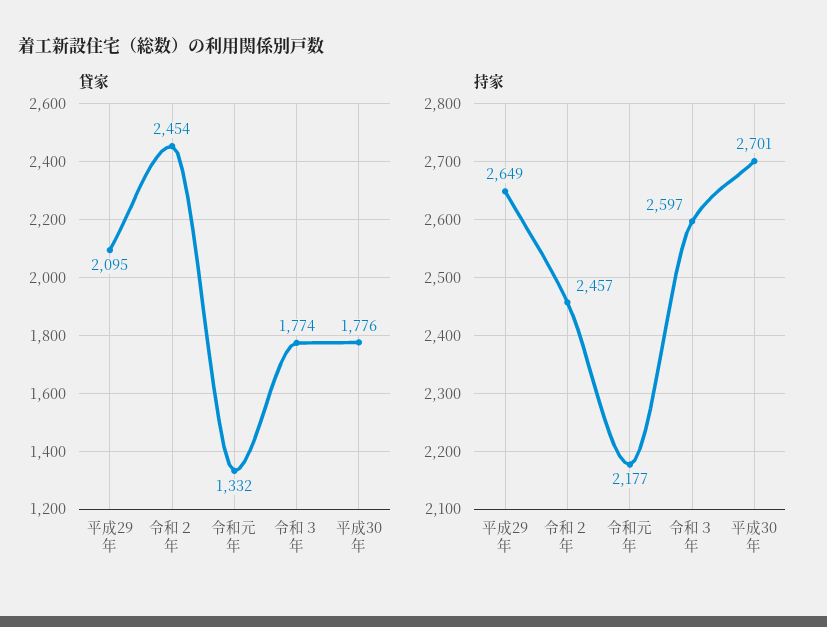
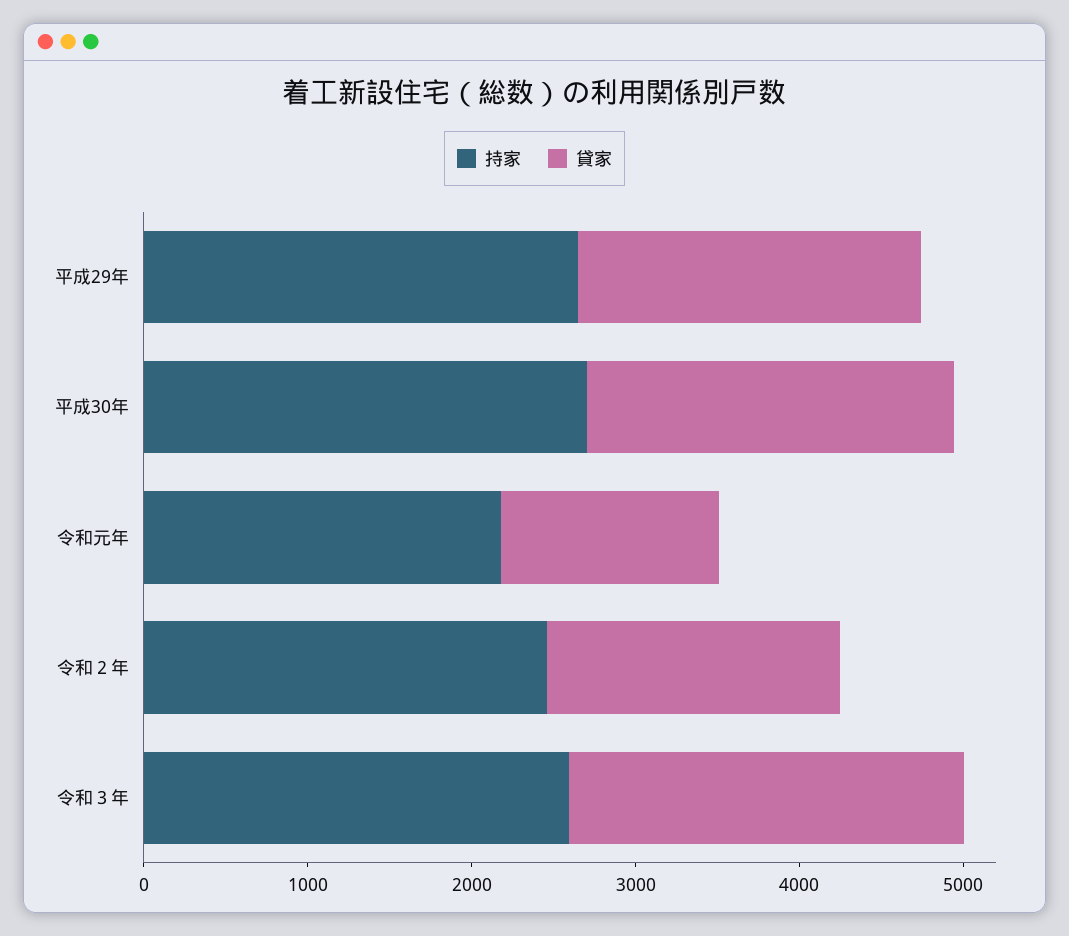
貸家, 令和２年: 2454 -> 1800
貸家, 令和３年: 1774 -> 2400
貸家, 平成30年: 1776 -> 2200

